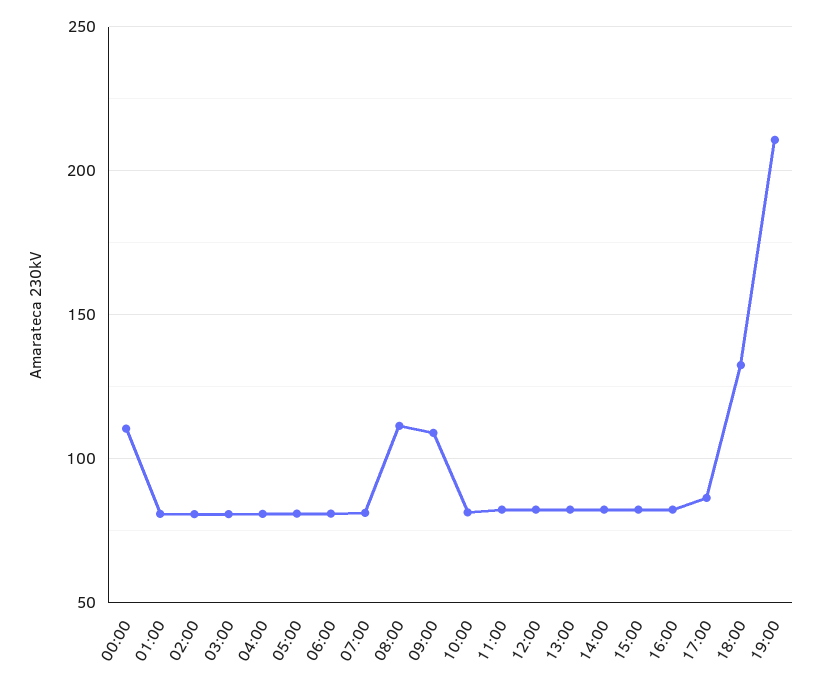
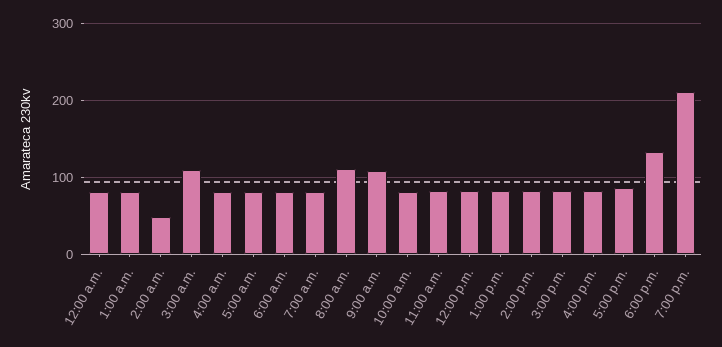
00:00: 110 -> 80
02:00: 80 -> 50
03:00: 80 -> 110

